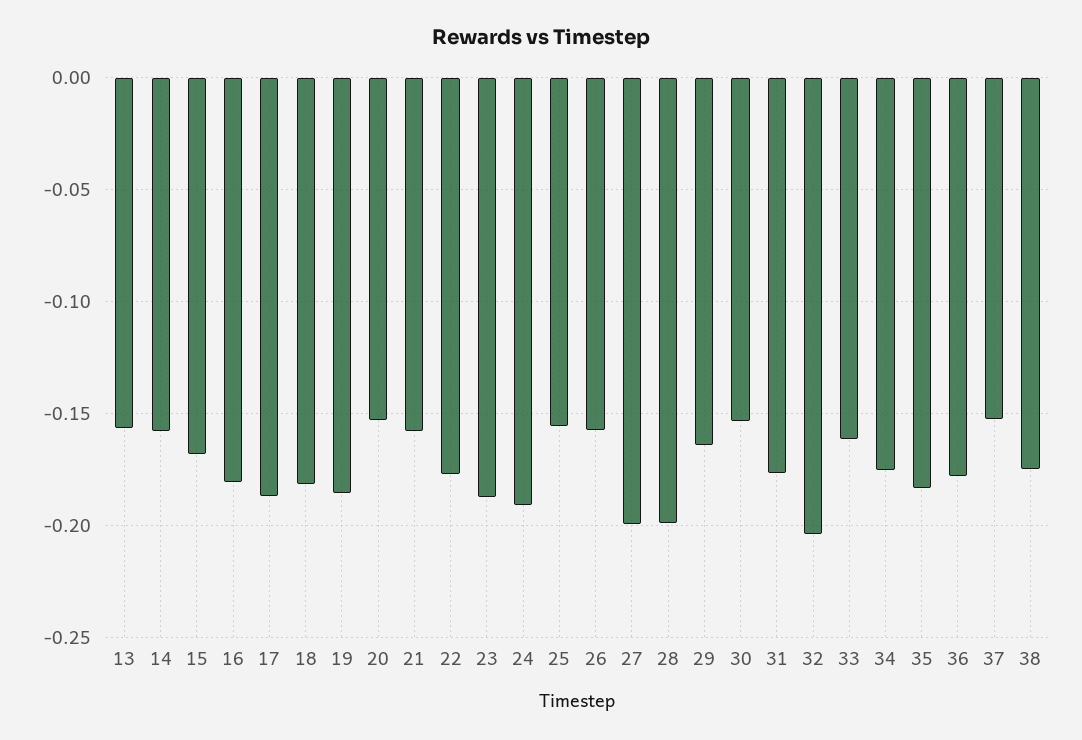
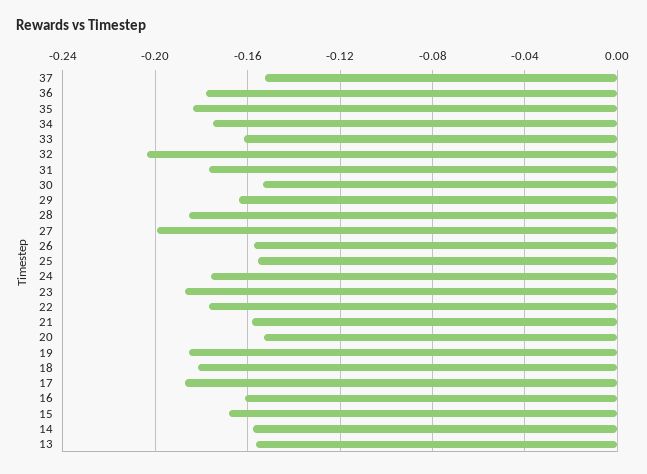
16: -0.18 -> -0.16
24: -0.19 -> -0.175
28: -0.2 -> -0.185
38: -0.175 -> none

